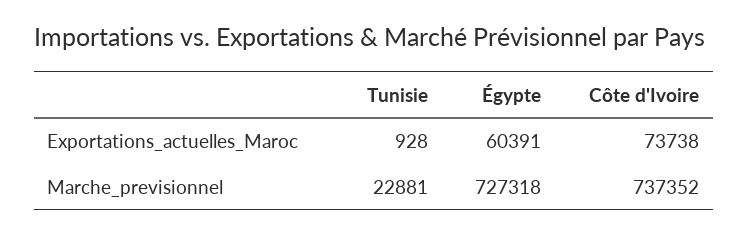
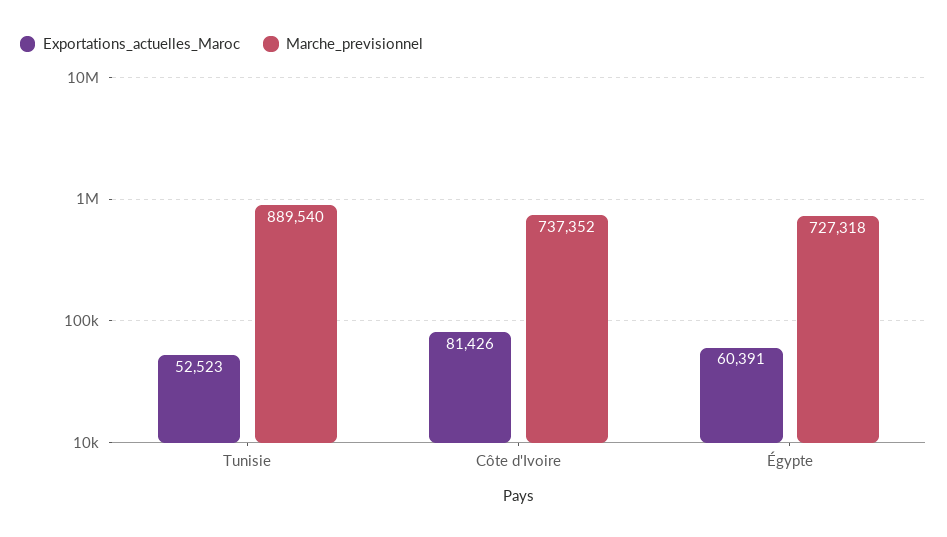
Exportations_actuelles_Maroc, Tunisie: 928 -> 52523
Exportations_actuelles_Maroc, Côte d'Ivoire: 73738 -> 81426
Marche_previsionnel, Tunisie: 22881 -> 889540

